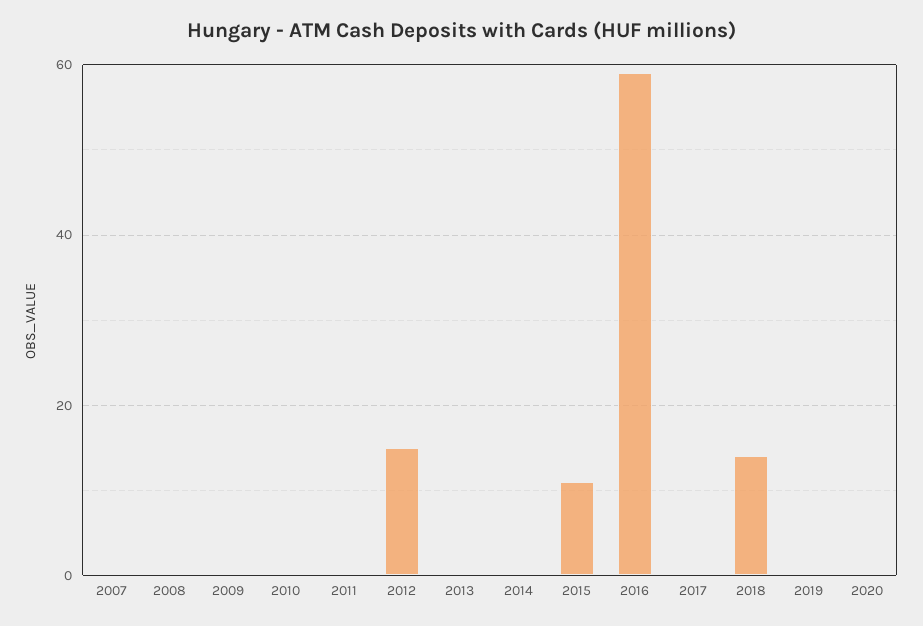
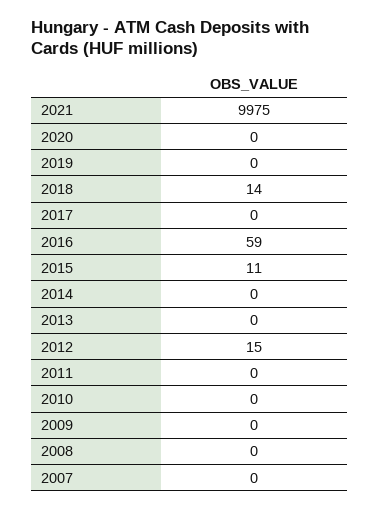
2021: none -> 9975

